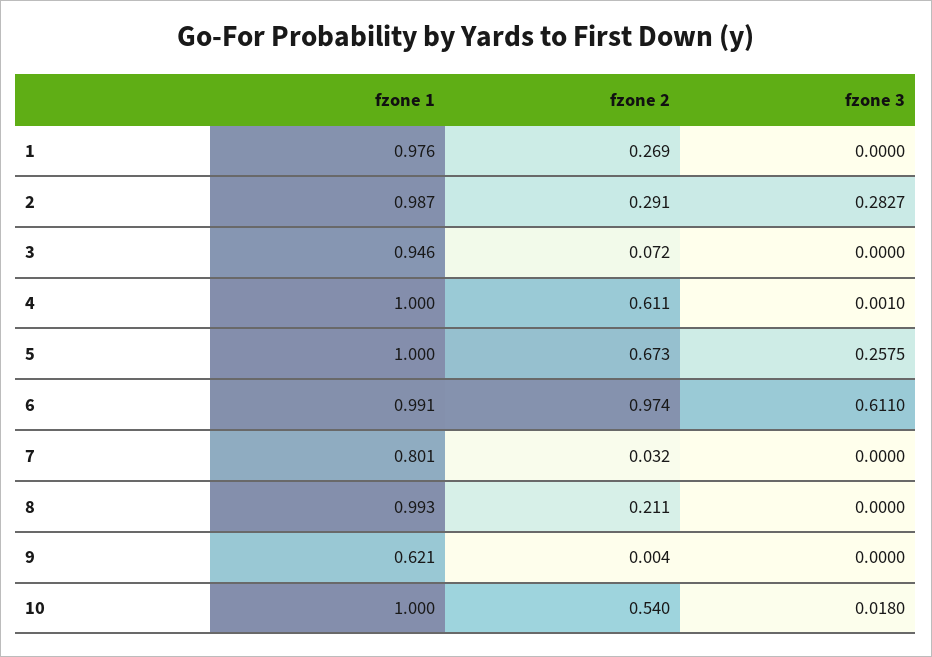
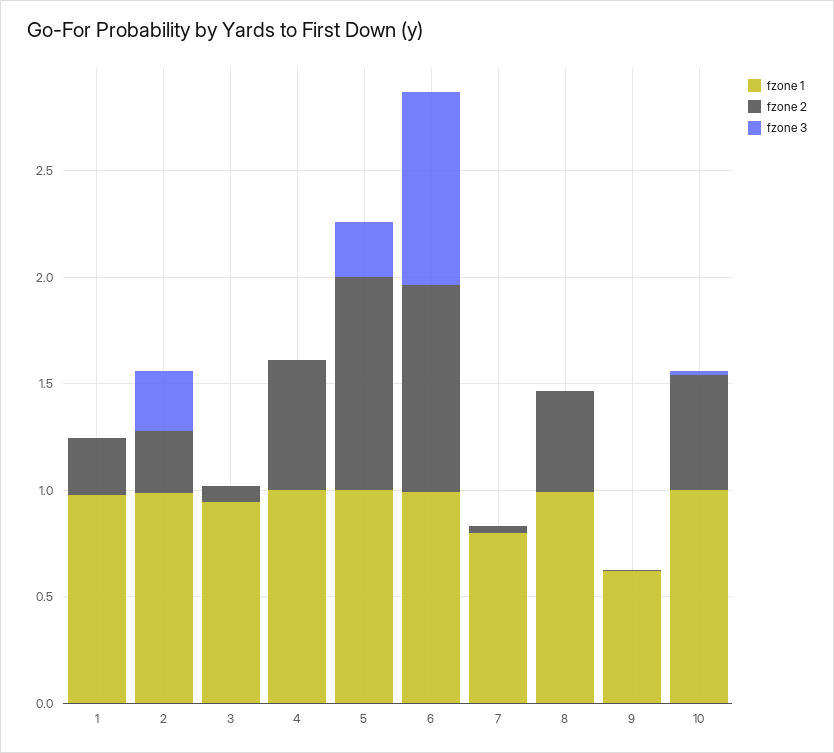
fzone 2, 5: 0.673 -> 1
fzone 3, 6: 0.611 -> 0.9
fzone 2, 8: 0.211 -> 0.5

